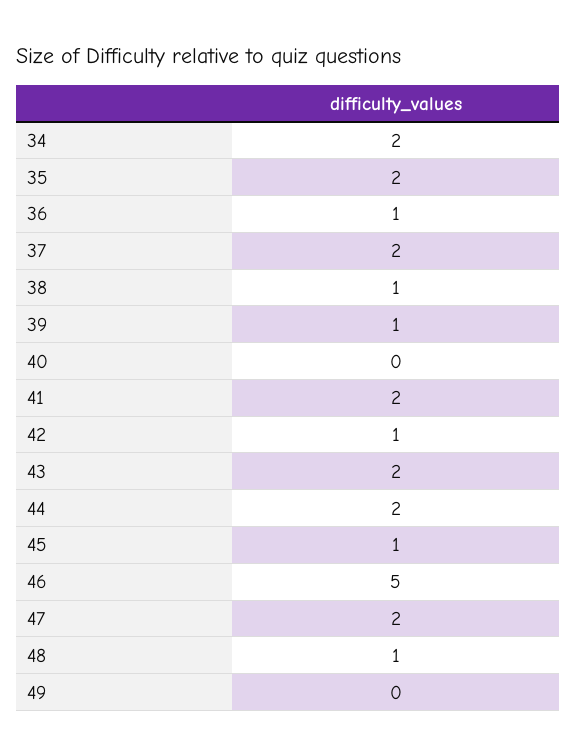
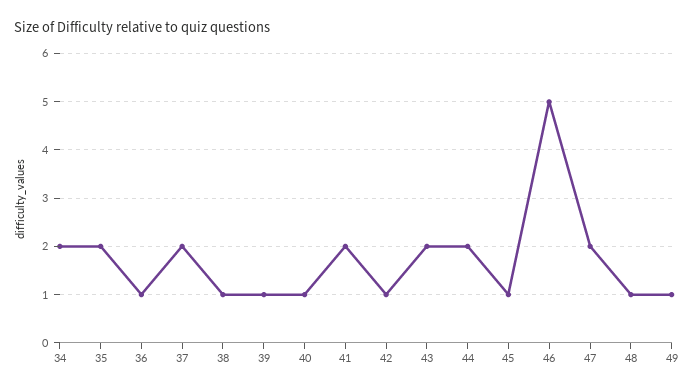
40: 0 -> 1
49: 0 -> 1

